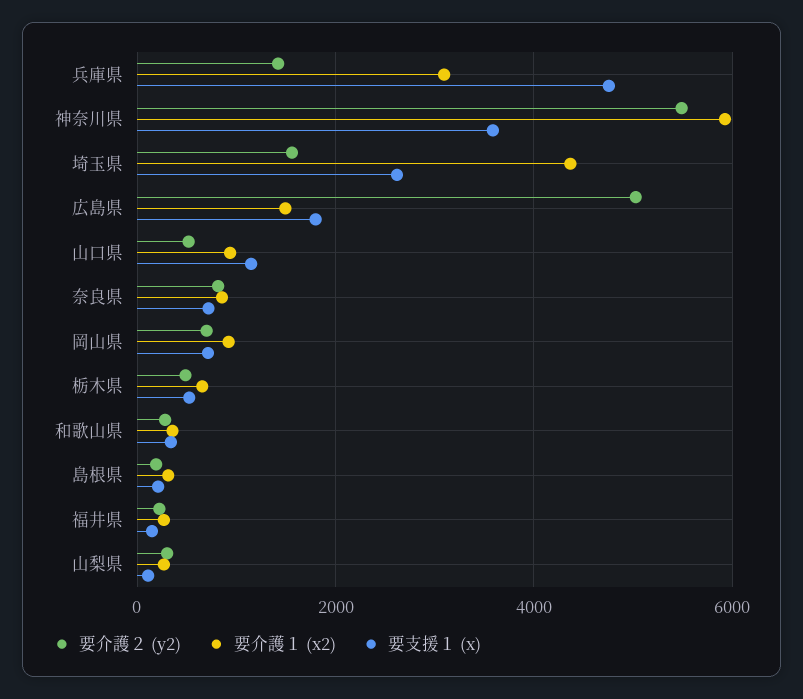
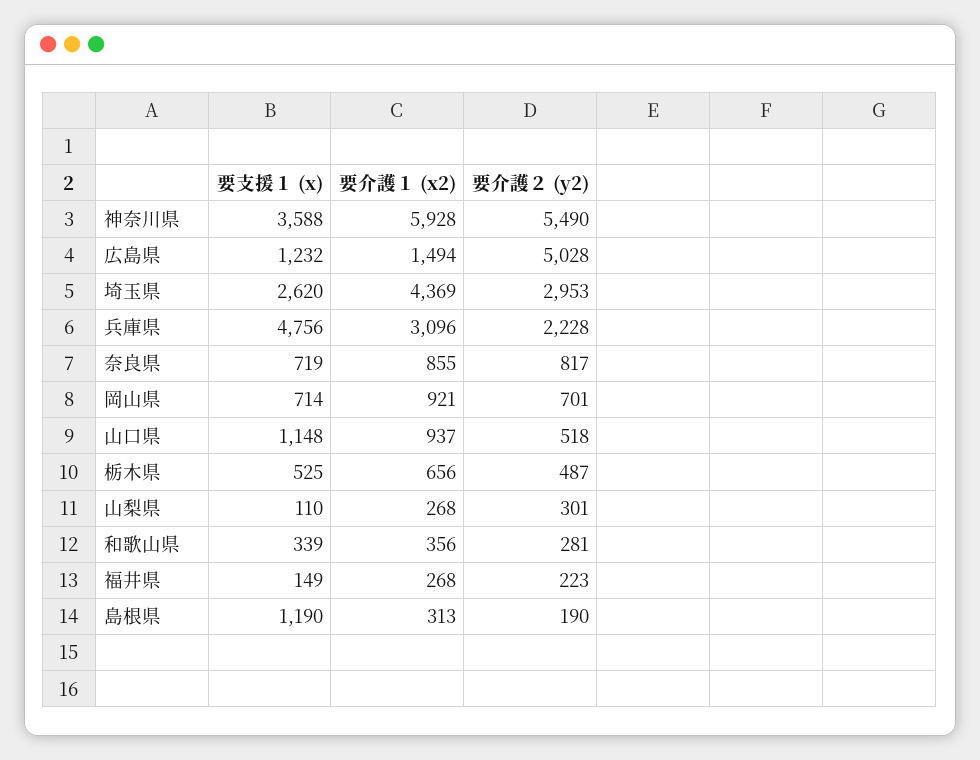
要介護２ (y2), 兵庫県: 1400 -> 2228
要介護２ (y2), 埼玉県: 1600 -> 2953
要支援１ (x), 広島県: 1800 -> 1232
要支援１ (x), 島根県: 200 -> 1190

